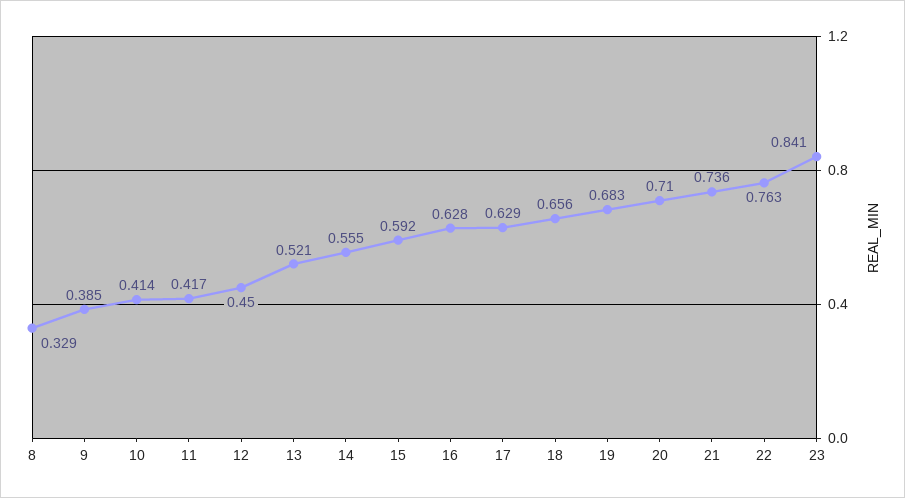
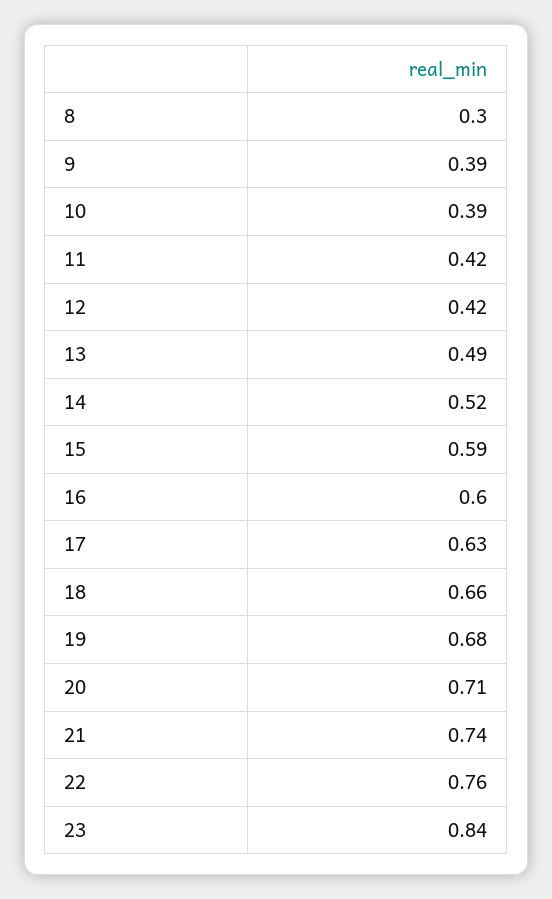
8: 0.329 -> 0.3
10: 0.414 -> 0.39
12: 0.45 -> 0.42
13: 0.521 -> 0.49
14: 0.555 -> 0.52
16: 0.628 -> 0.6

